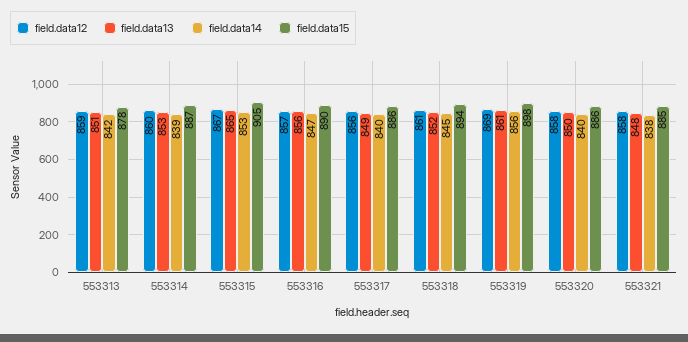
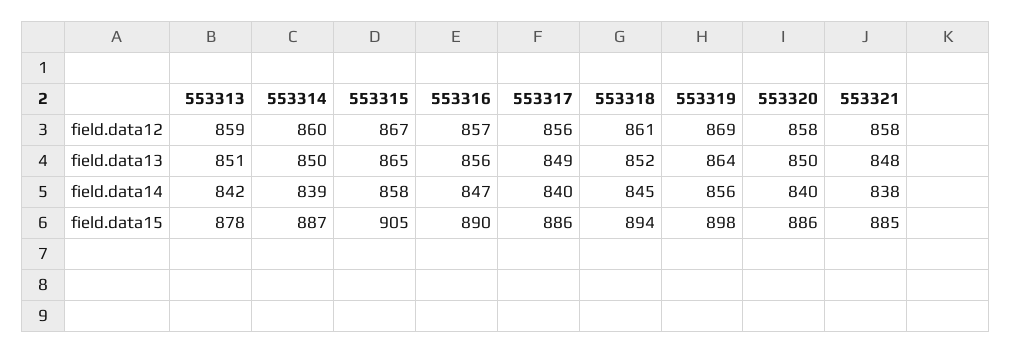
field.data13, 553314: 853 -> 850
field.data14, 553315: 853 -> 858
field.data13, 553319: 861 -> 864

